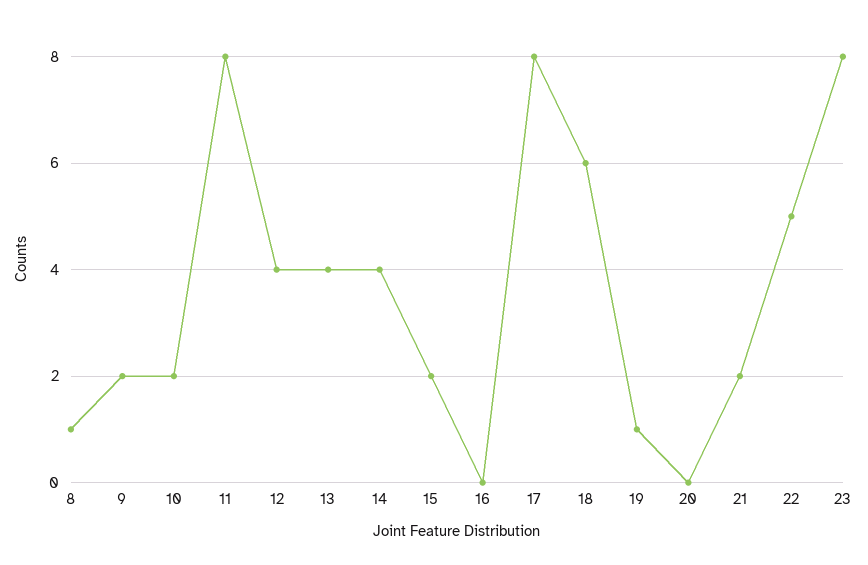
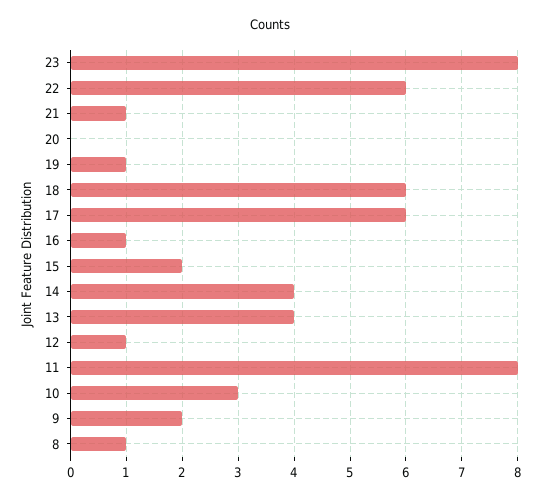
10: 2 -> 3
12: 4 -> 1
16: 0 -> 1
17: 8 -> 6
21: 2 -> 1
22: 5 -> 6

